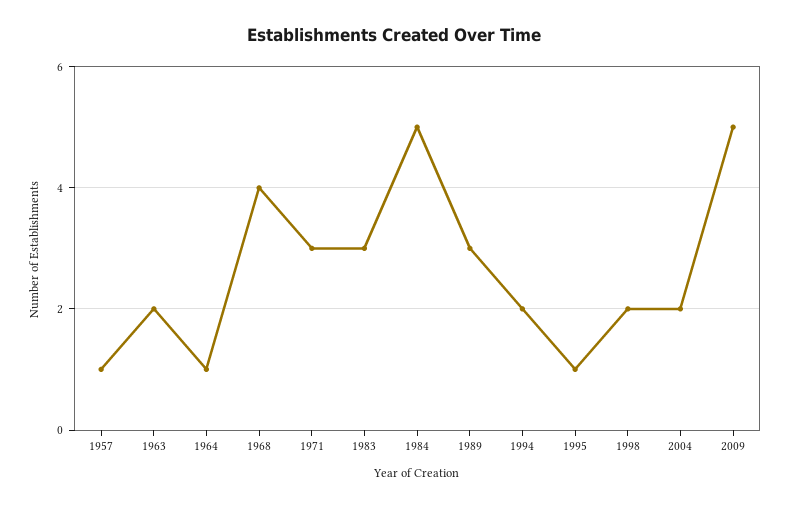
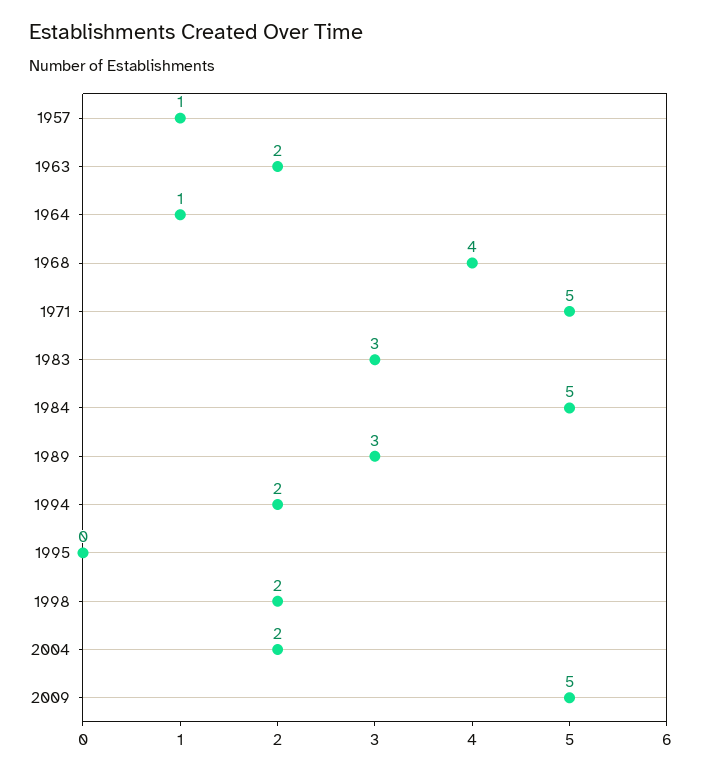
1971: 3 -> 5
1995: 1 -> 0

